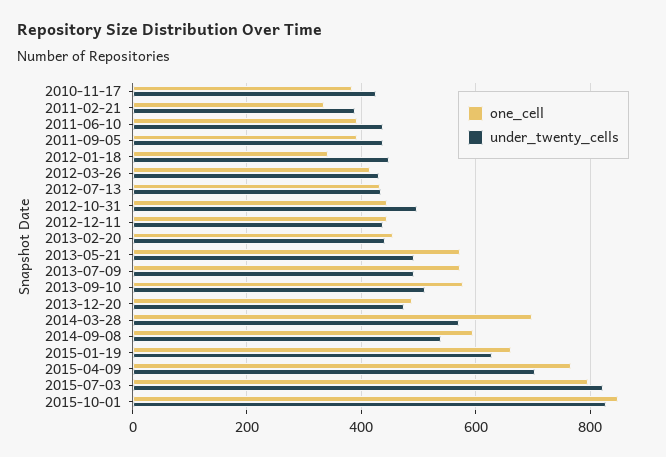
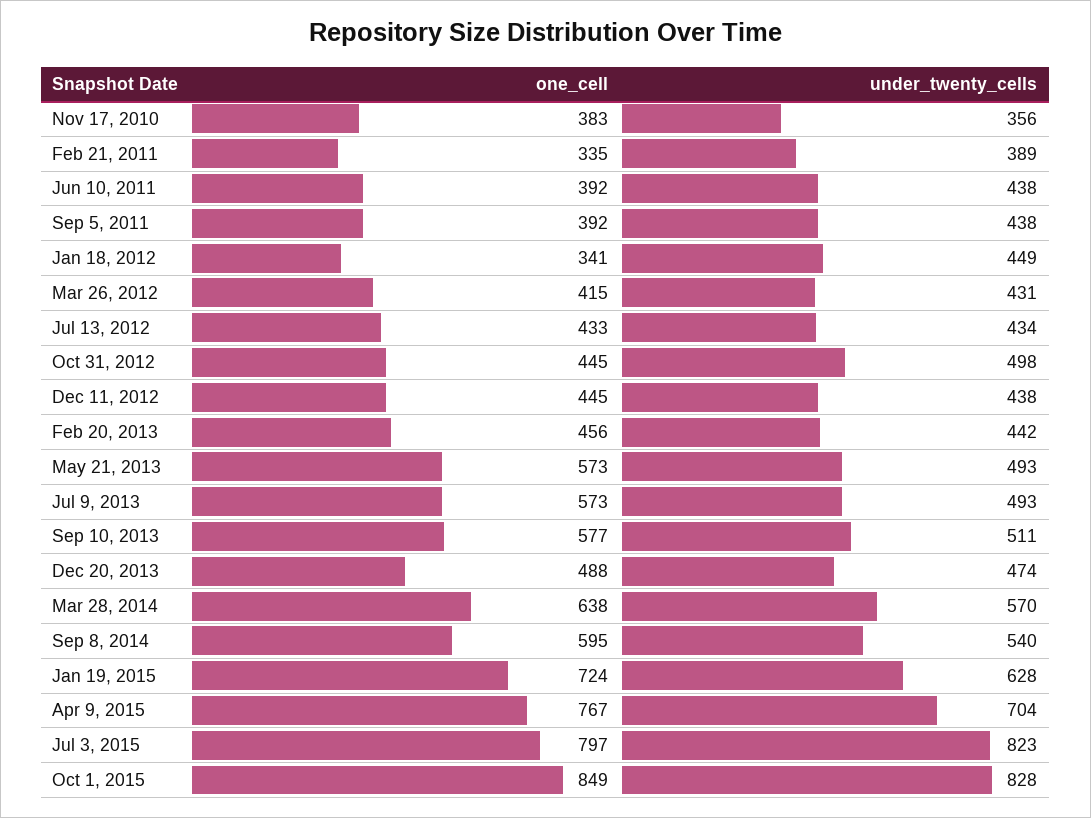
under_twenty_cells, 2010-11-17: 420 -> 356
one_cell, 2014-03-28: 700 -> 638
one_cell, 2015-01-19: 660 -> 724

